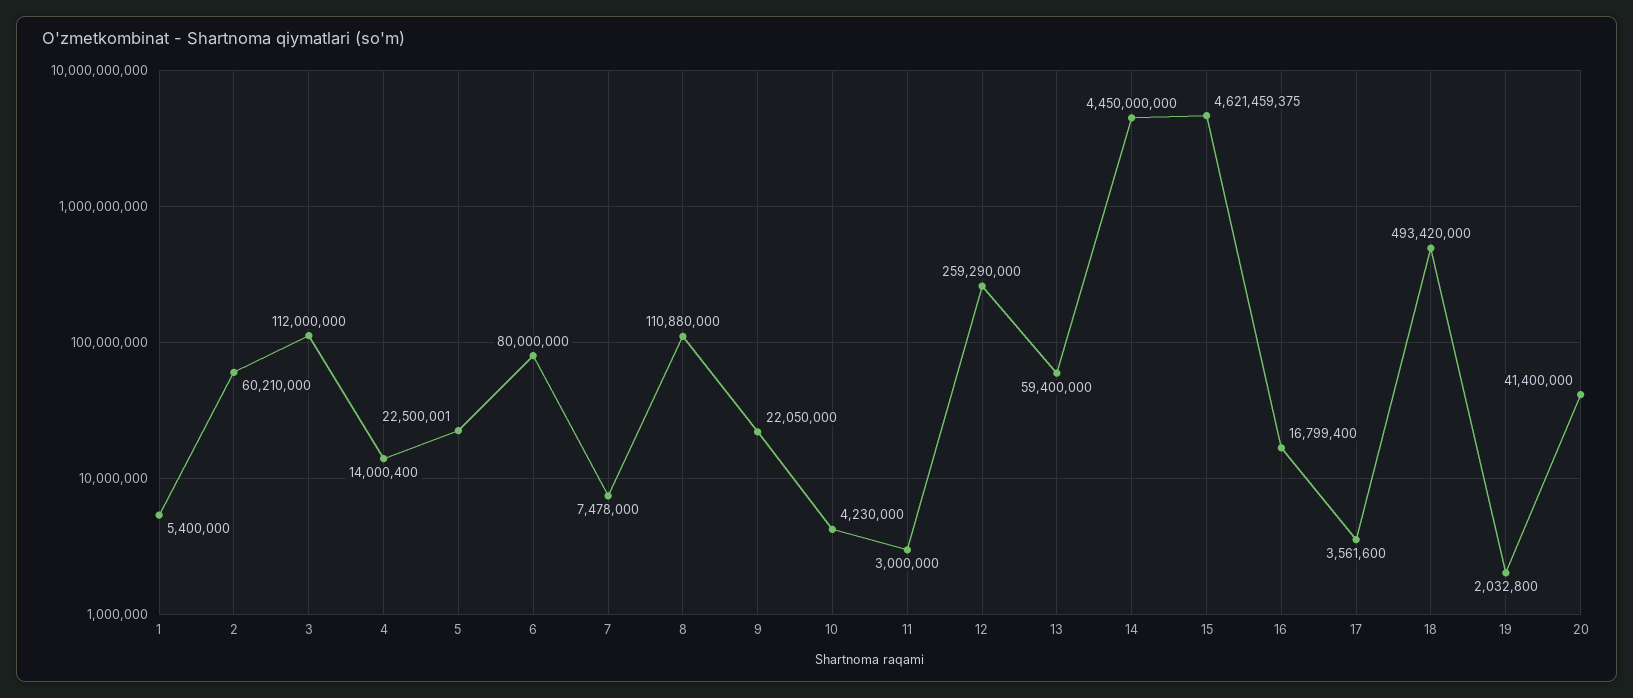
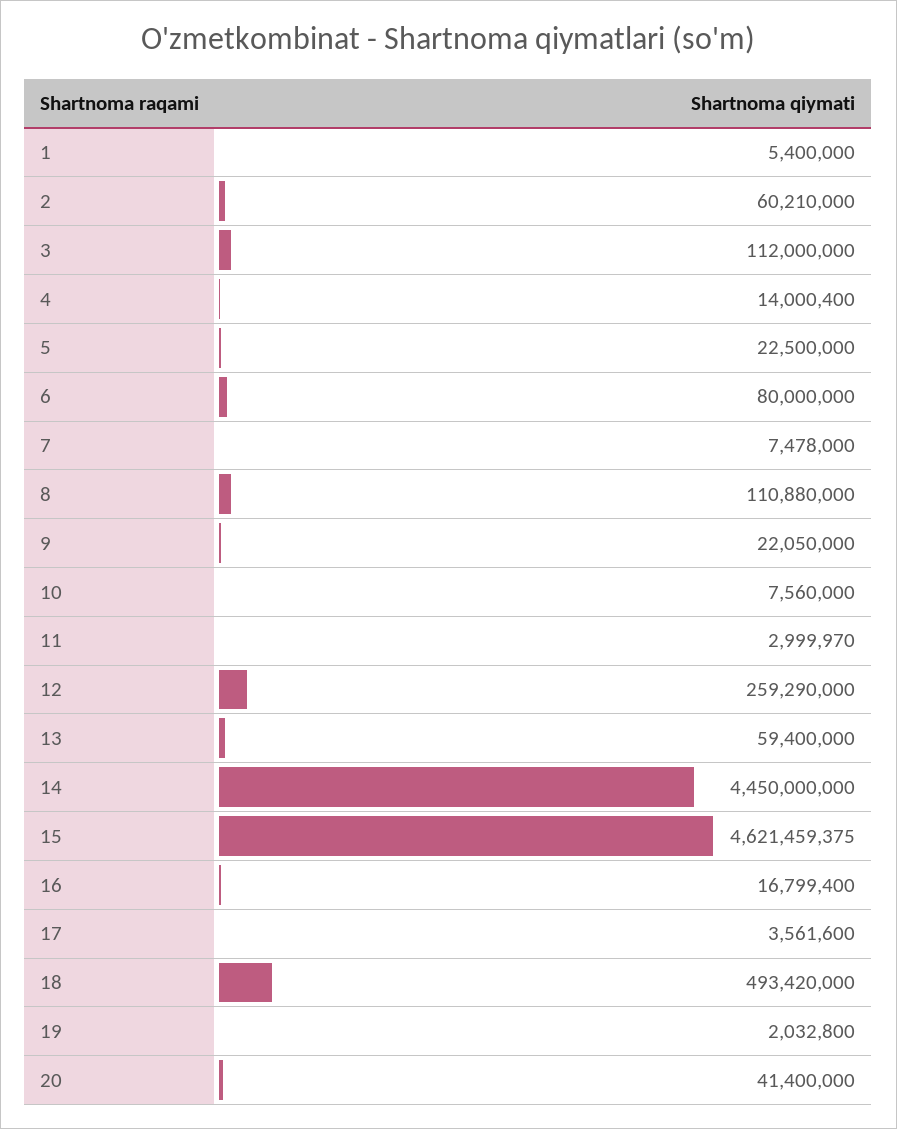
5: 22500001 -> 22500000
10: 4230000 -> 7560000
11: 3000000 -> 2999970

